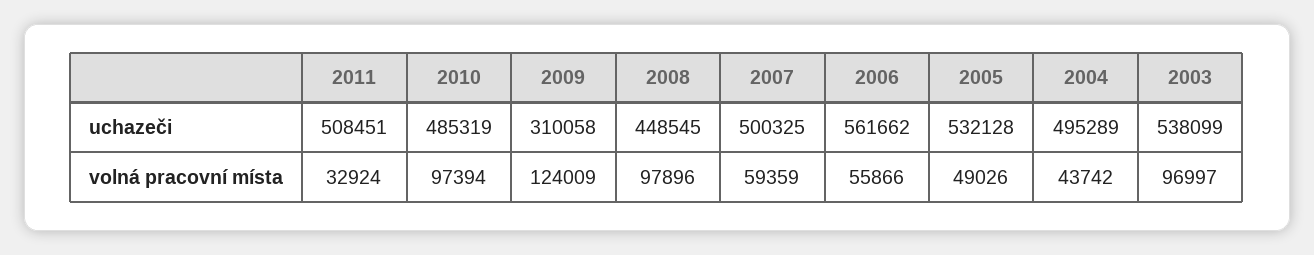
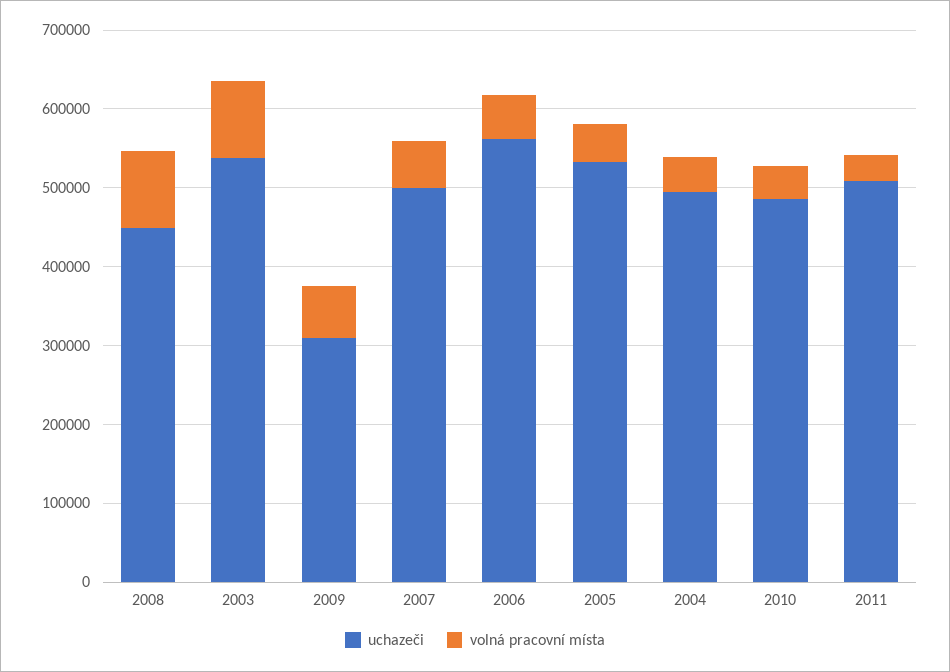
volná pracovní místa, 2010: 97394 -> 40000
volná pracovní místa, 2009: 124009 -> 60000

